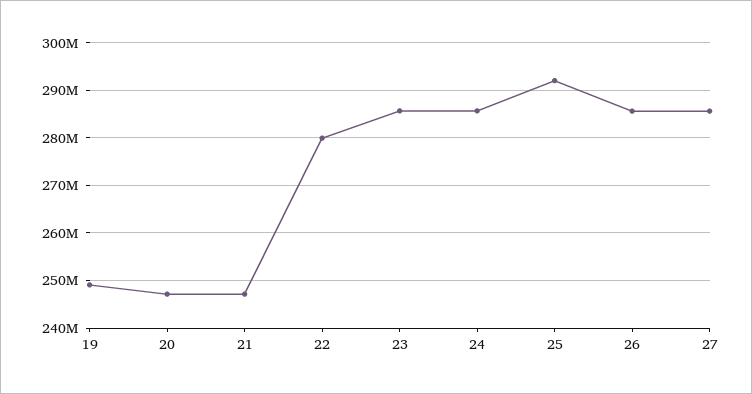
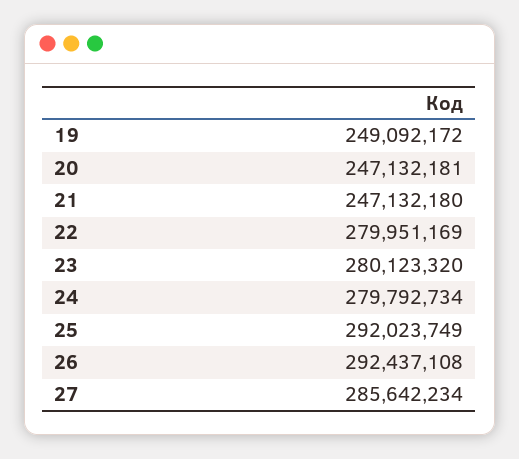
23: 286000000 -> 280123320
24: 286000000 -> 279792734
26: 286000000 -> 292437108

